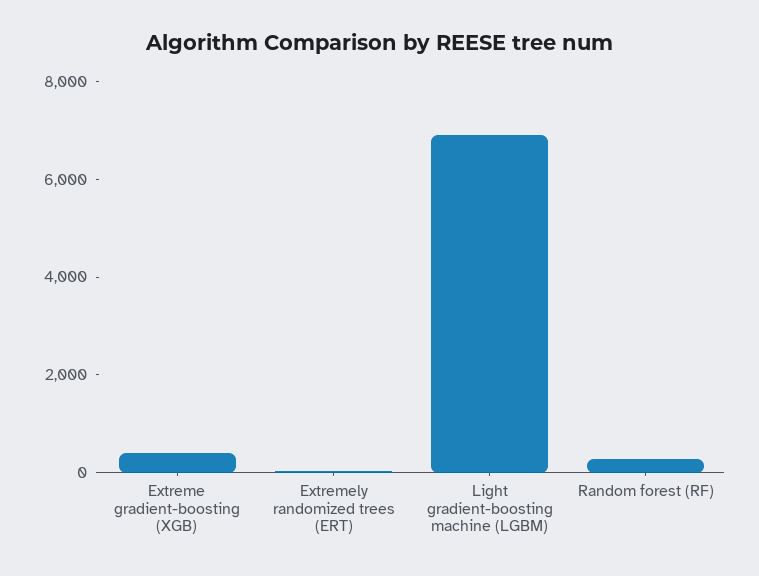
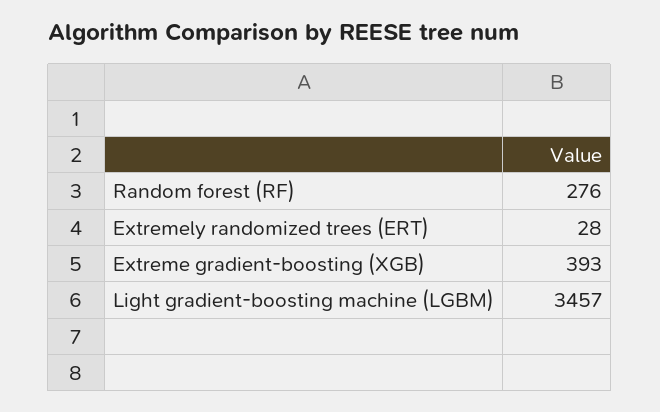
Light gradient-boosting machine (LGBM): 7000 -> 3457

